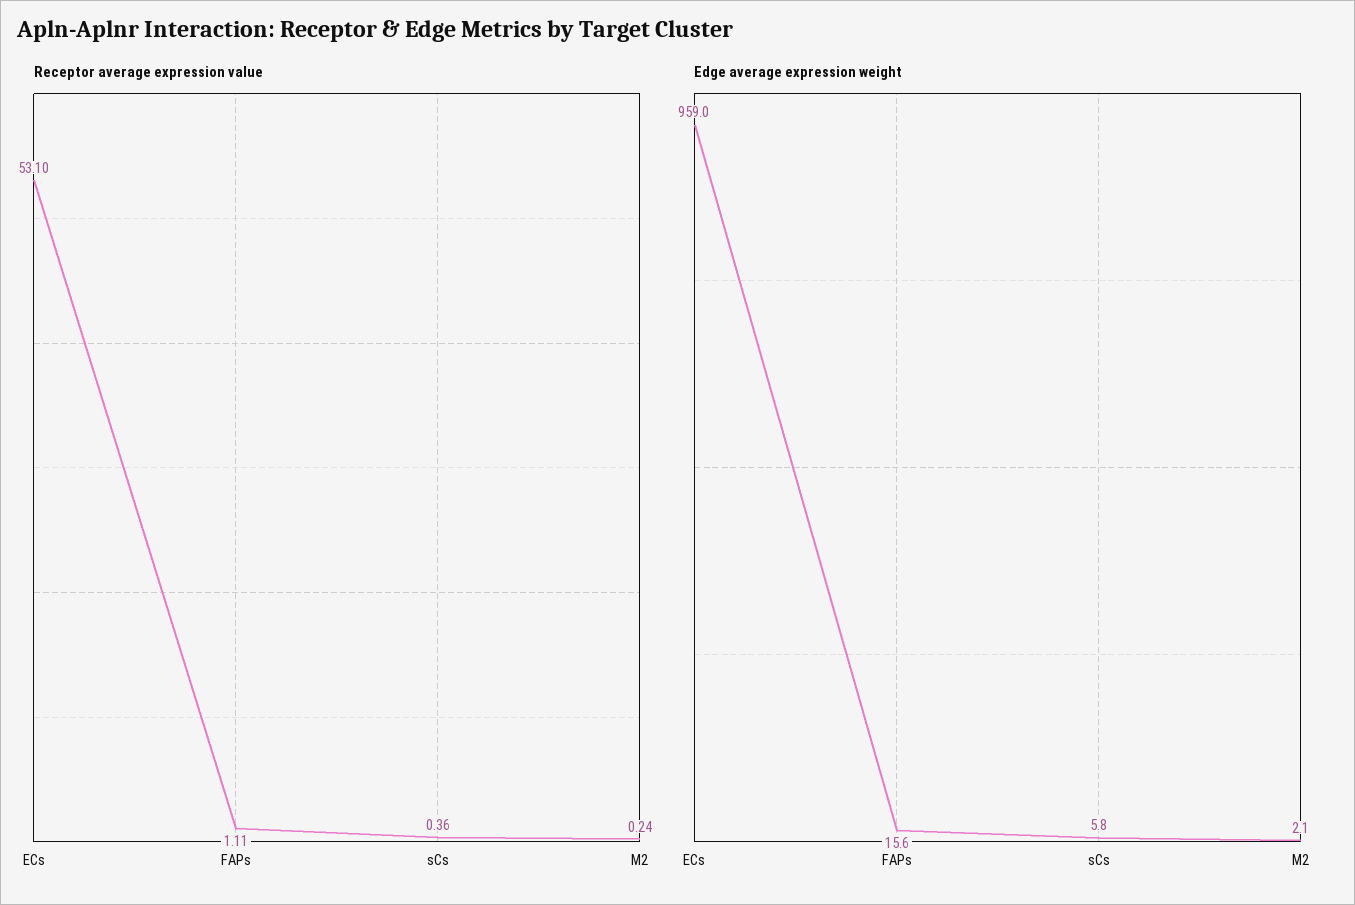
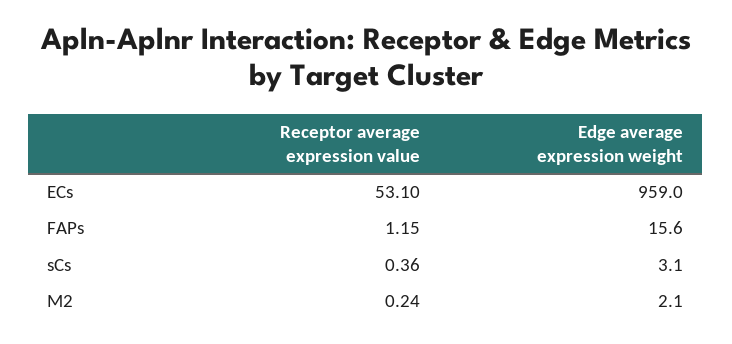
Receptor average expression value, FAPs: 1.11 -> 1.15
Edge average expression weight, sCs: 5.8 -> 3.1

